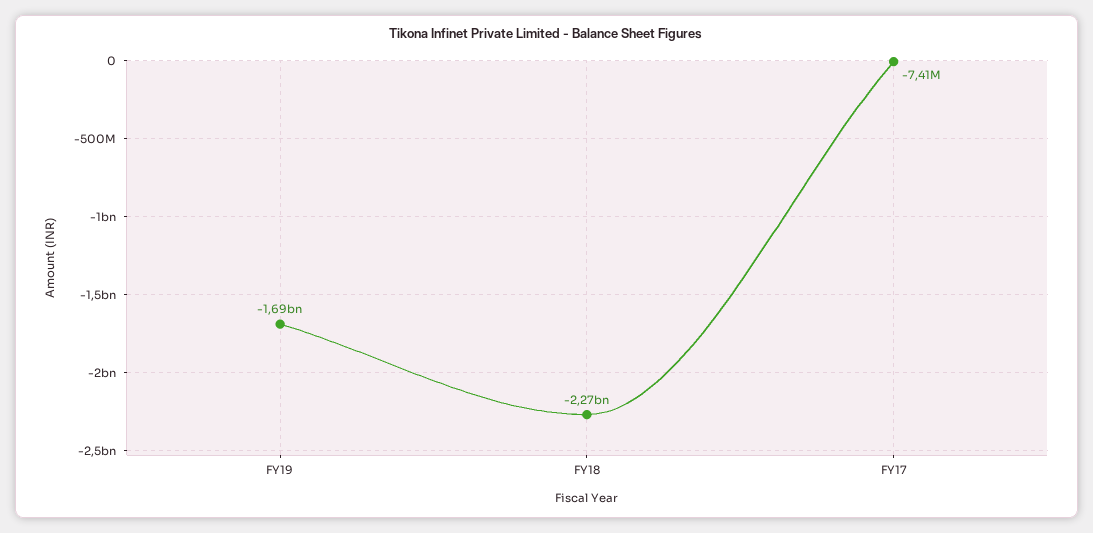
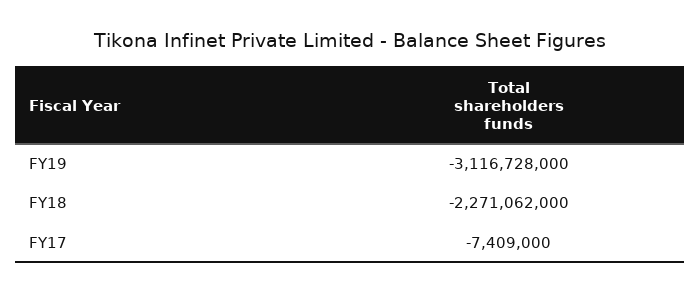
FY19: -1690000000 -> -3116728000

